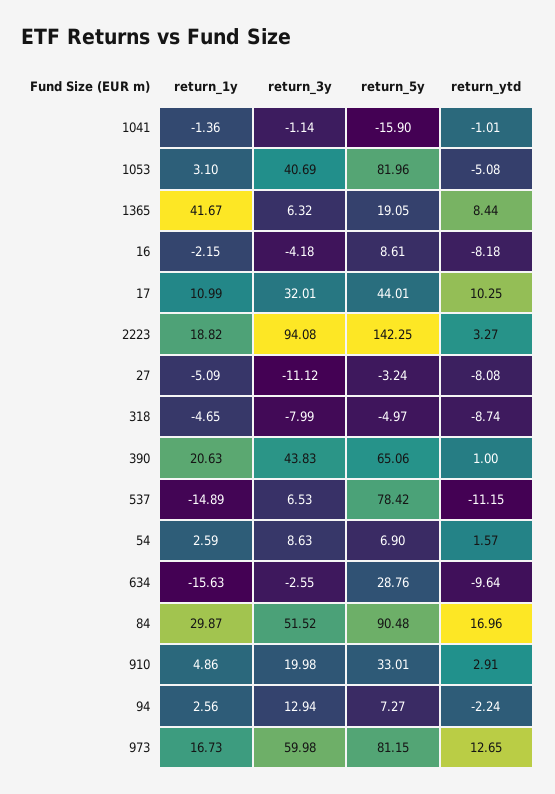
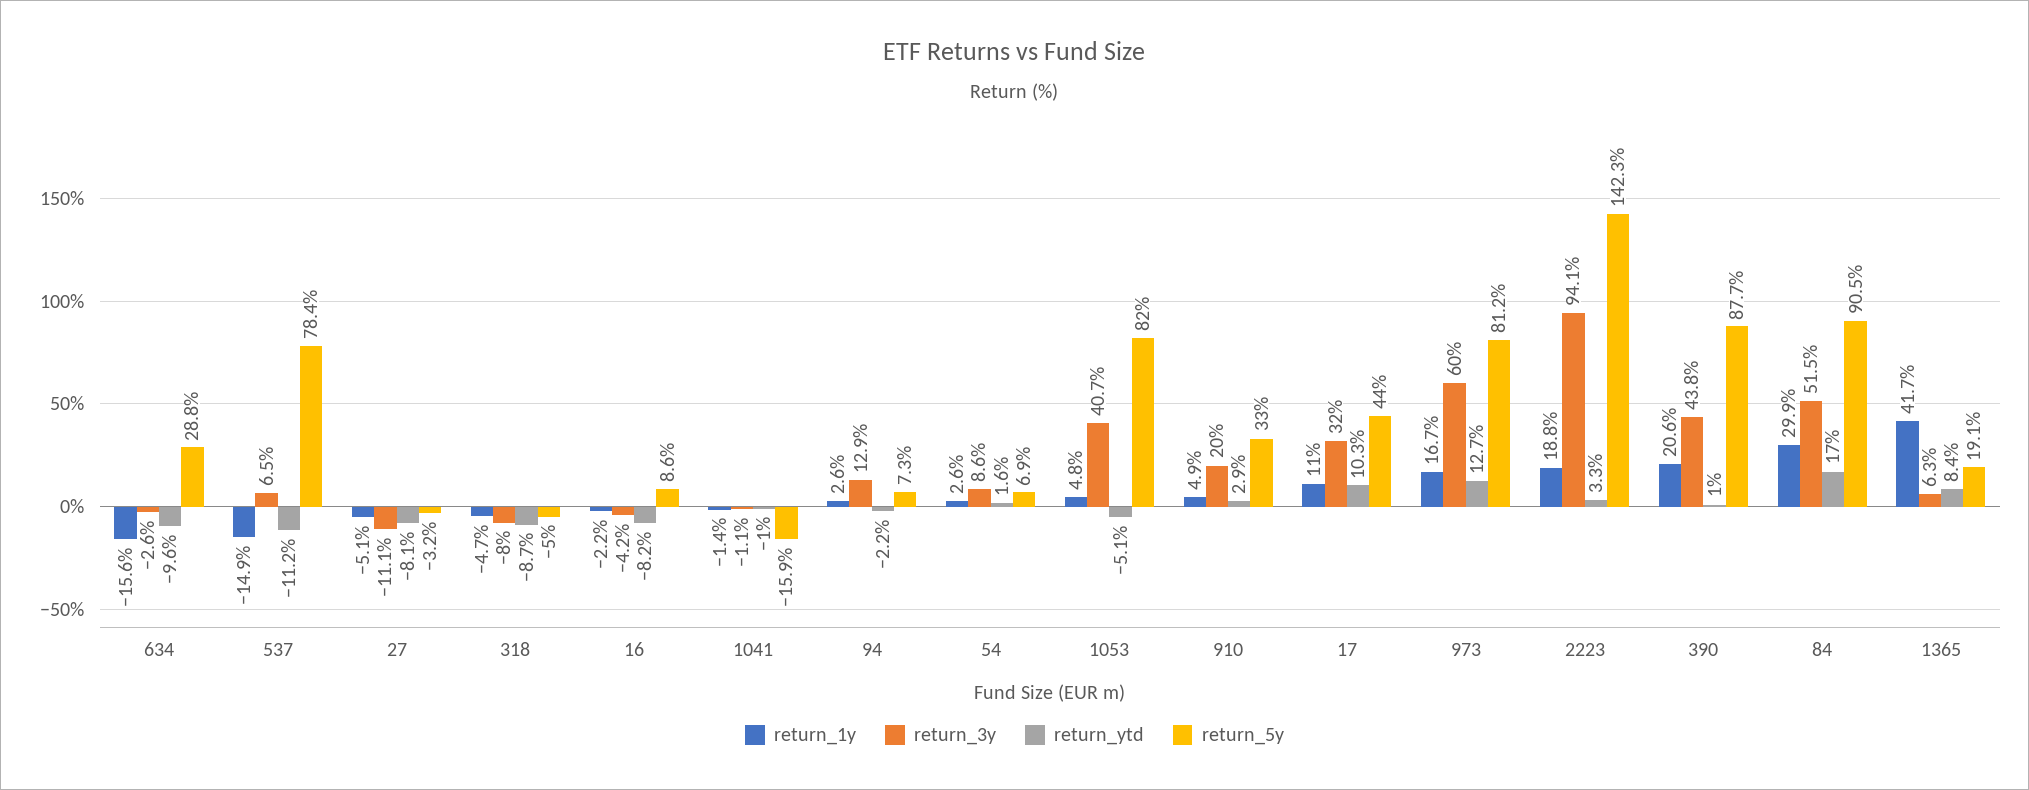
return_1y, 1053: 3.1 -> 4.8
return_5y, 390: 65.06 -> 87.7

